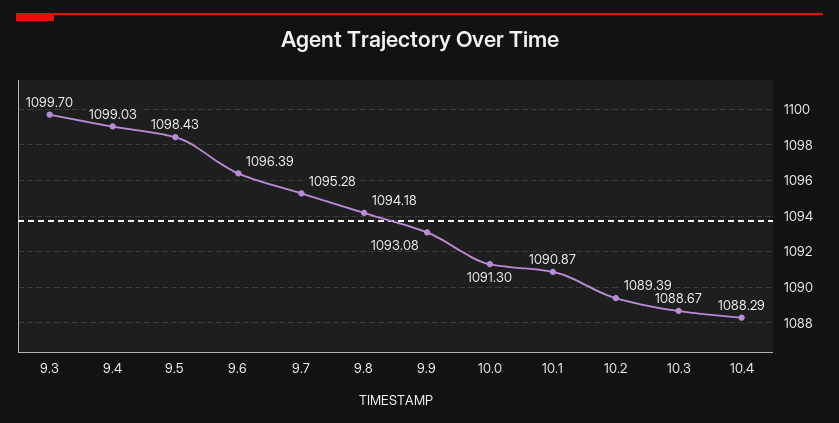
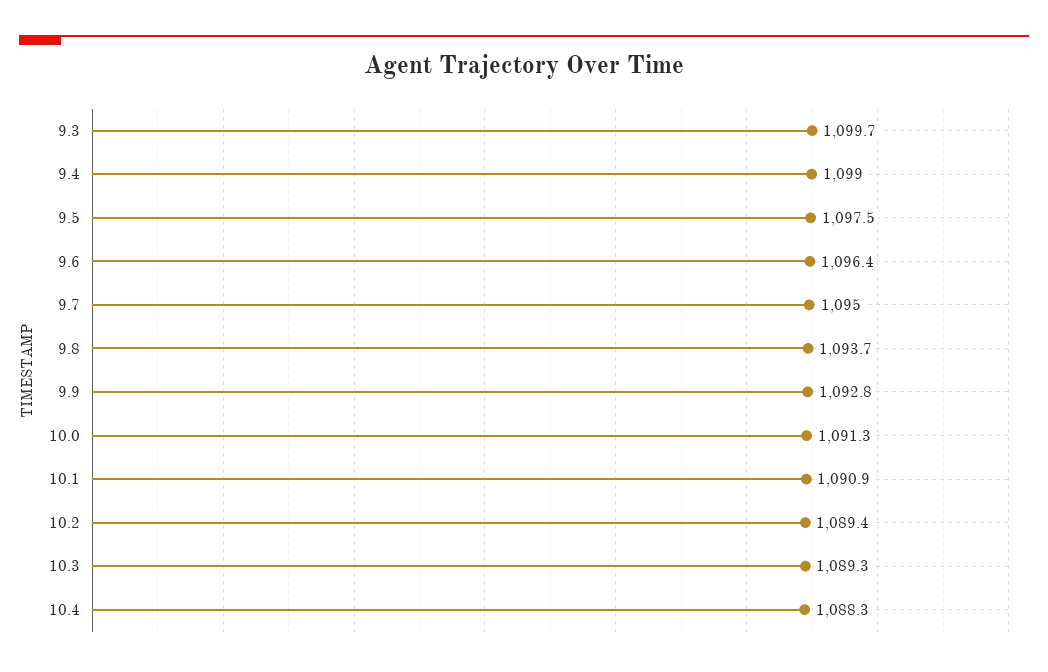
9.5: 1098.43 -> 1097.5
9.7: 1095.28 -> 1095
9.8: 1094.18 -> 1093.7
9.9: 1093.08 -> 1092.8
10.3: 1088.67 -> 1089.3

